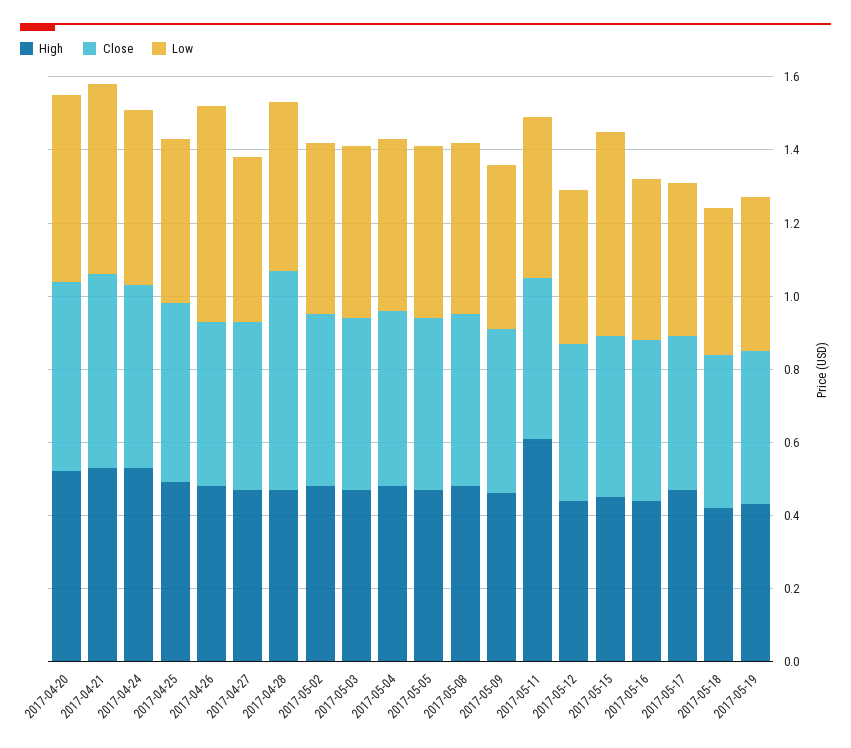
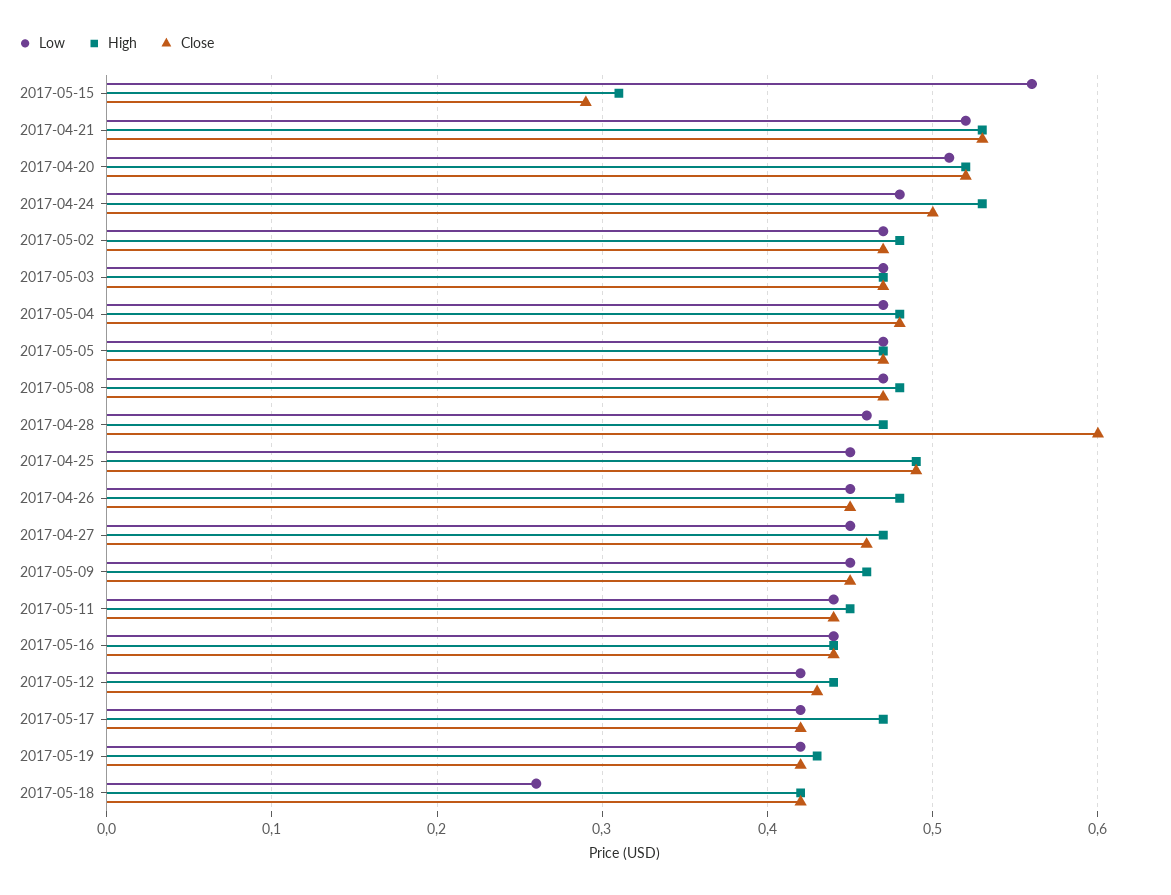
Low, 2017-04-26: 0.6 -> 0.45
High, 2017-05-11: 0.6 -> 0.45
High, 2017-05-15: 0.45 -> 0.31
Close, 2017-05-15: 0.45 -> 0.29
Low, 2017-05-18: 0.4 -> 0.26

